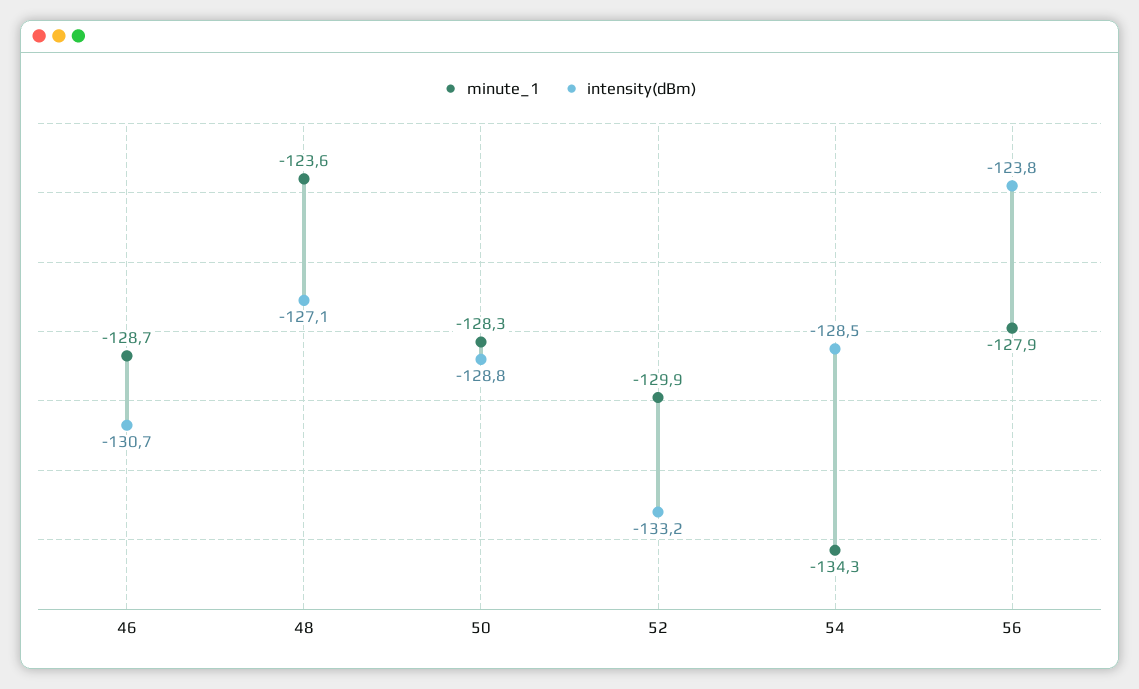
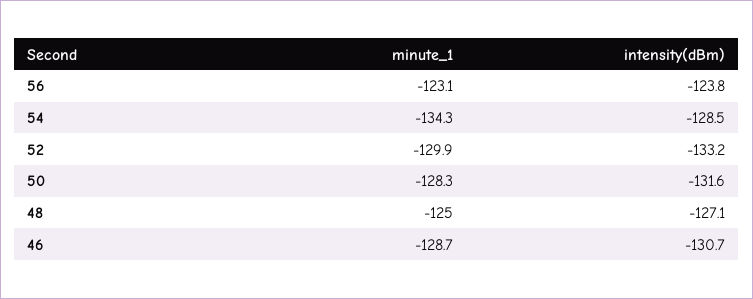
minute_1, 48: -123.6 -> -125
intensity(dBm), 50: -128.8 -> -131.6
minute_1, 56: -127.9 -> -123.1

